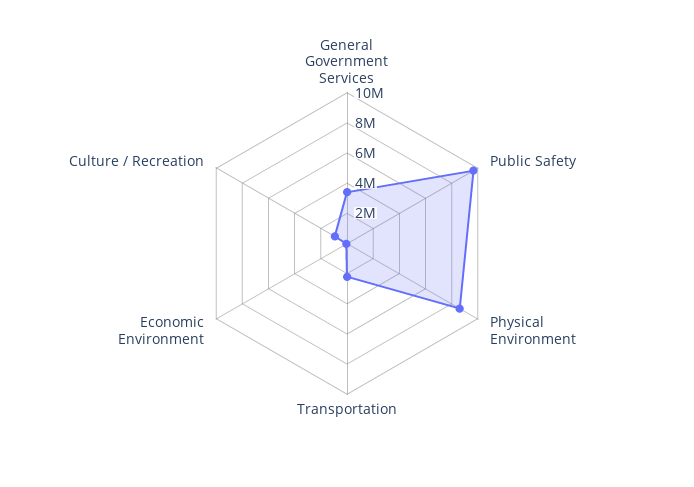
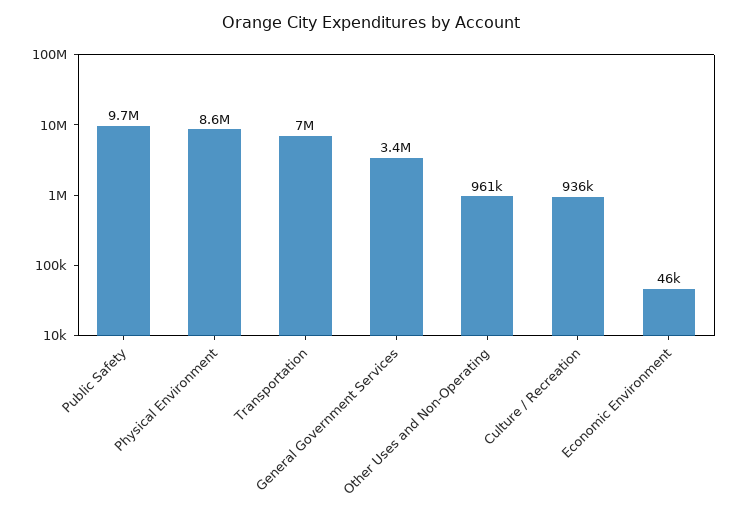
Transportation: 2000000 -> 7000000
Other Uses and Non-Operating: none -> 961000

